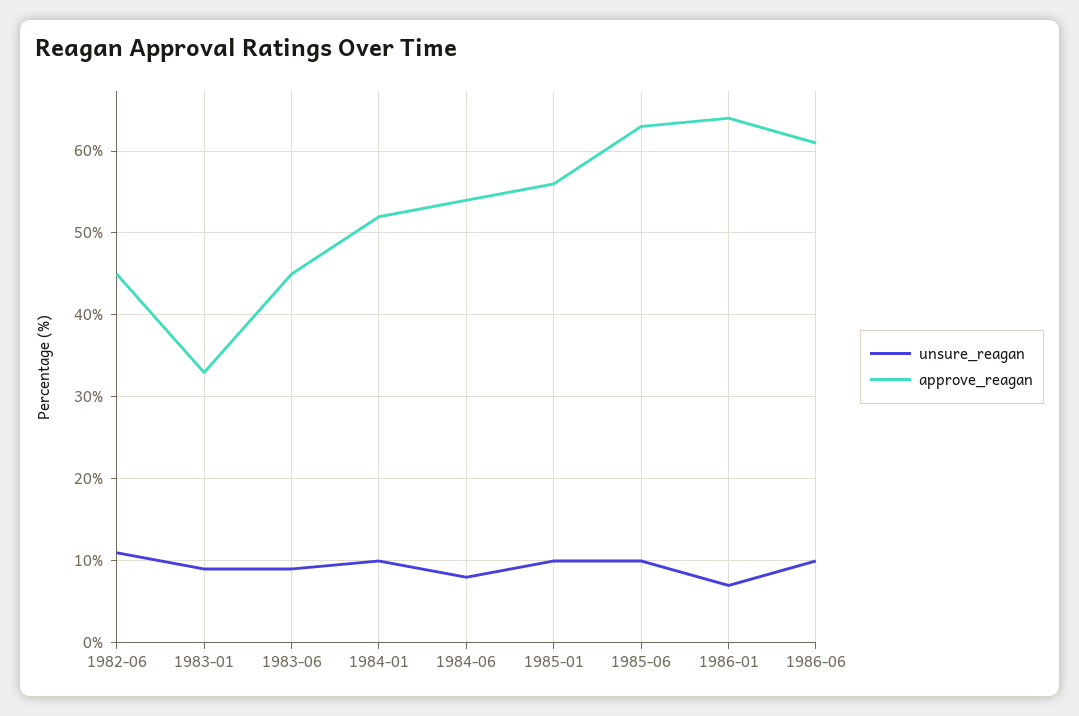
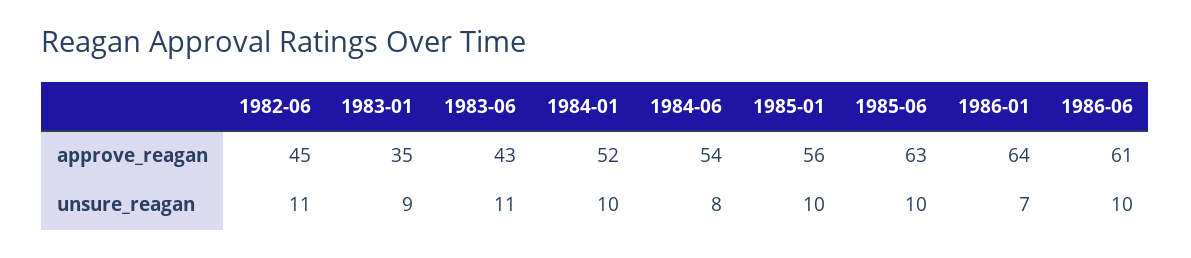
approve_reagan, 1983-01: 33 -> 35
unsure_reagan, 1983-06: 9 -> 11
approve_reagan, 1983-06: 45 -> 43

